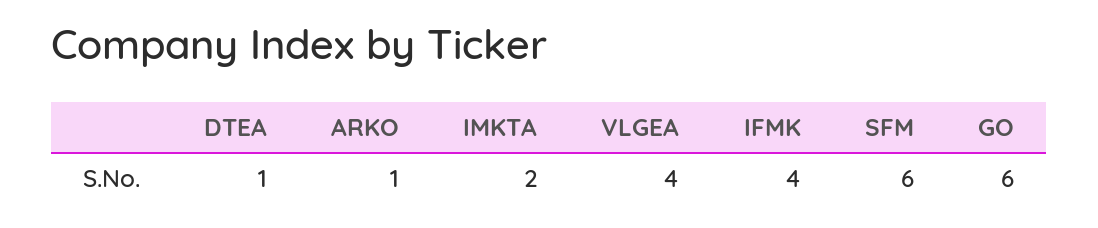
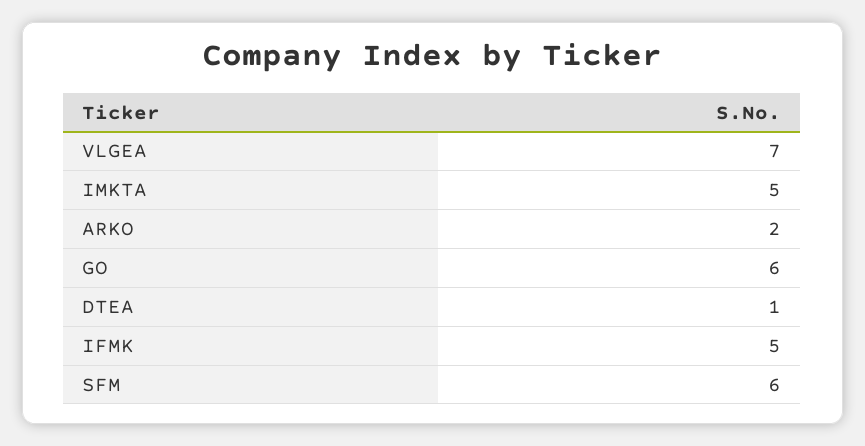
ARKO: 1 -> 2
IMKTA: 2 -> 5
VLGEA: 4 -> 7
IFMK: 4 -> 5

